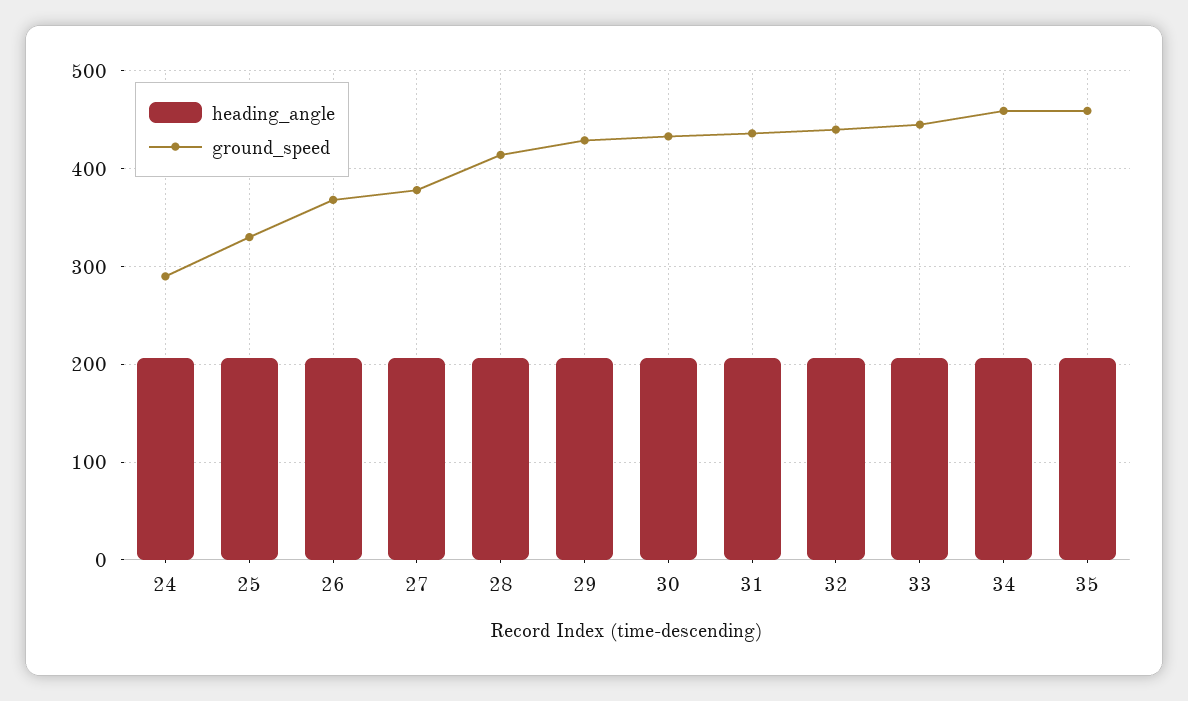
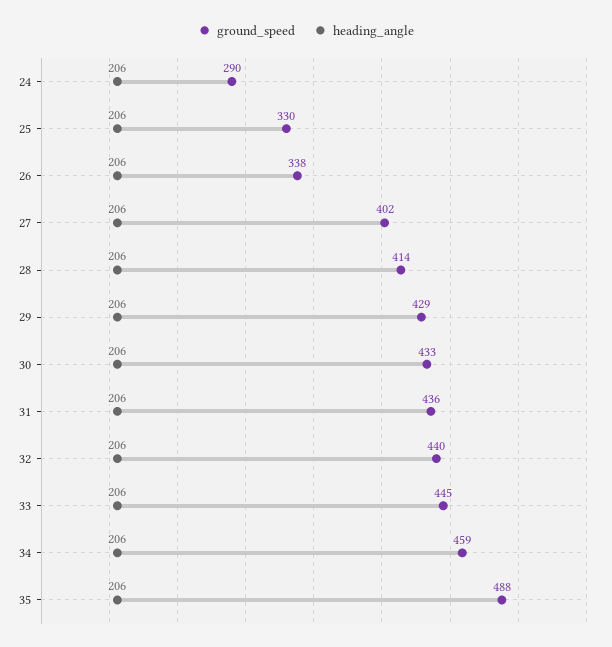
ground_speed, 26: 370 -> 338
ground_speed, 27: 380 -> 402
ground_speed, 35: 460 -> 488

